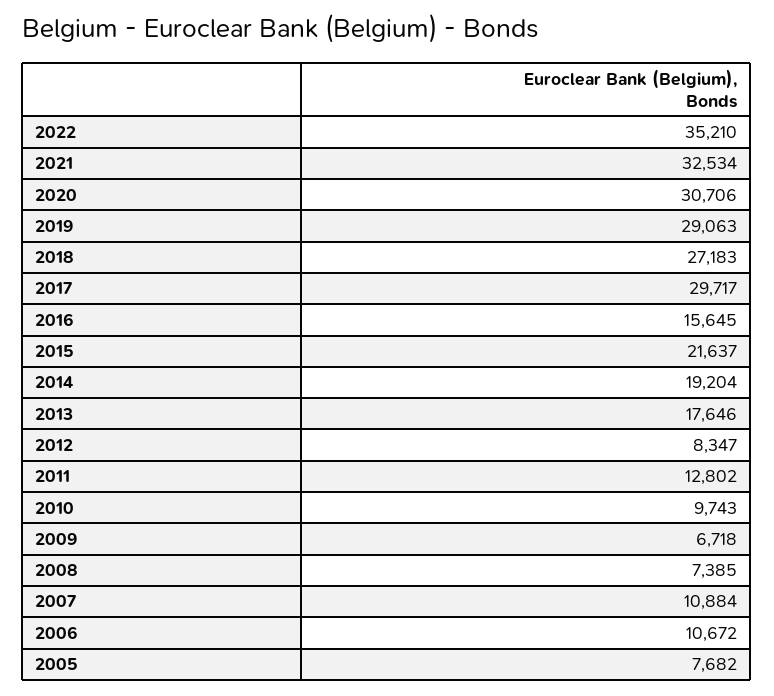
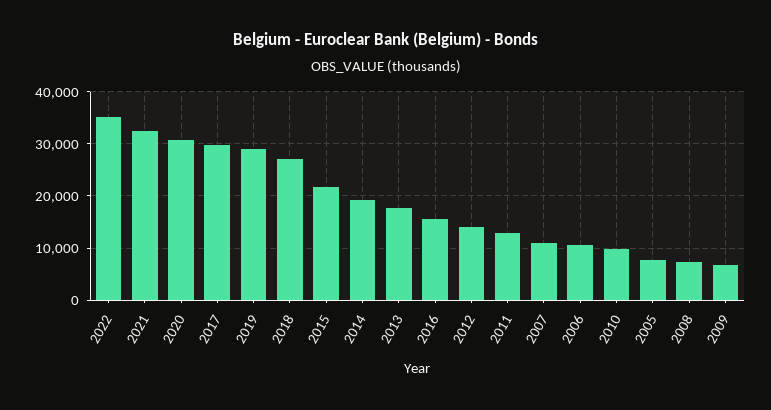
2012: 8347 -> 14000

